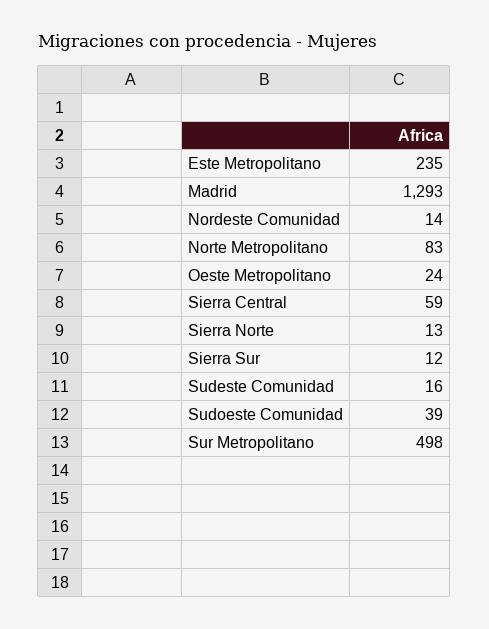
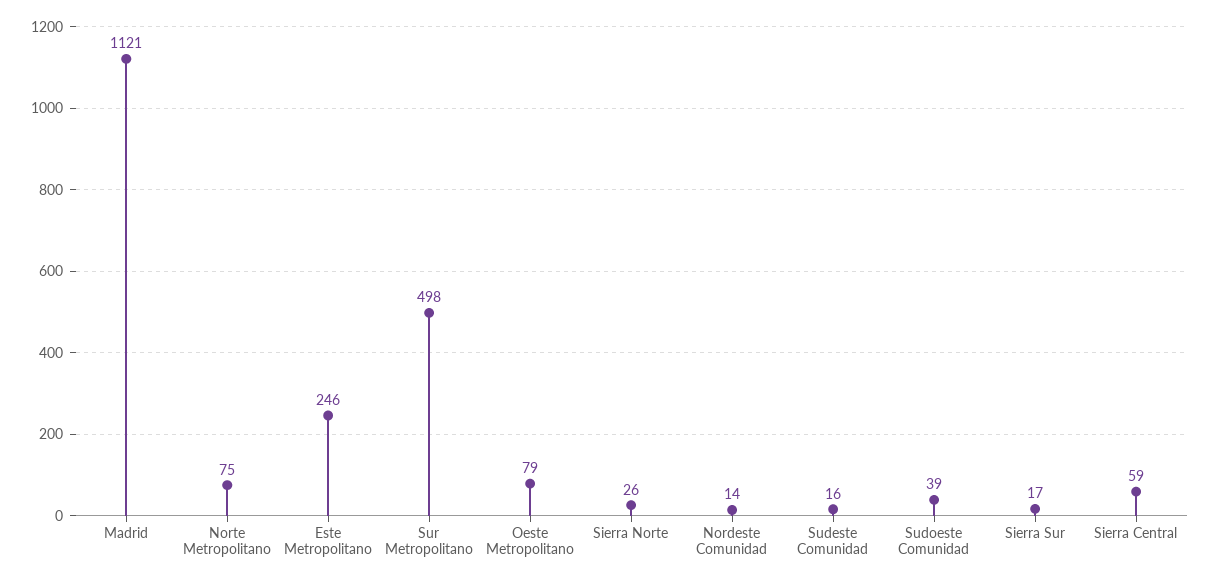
Este Metropolitano: 235 -> 246
Madrid: 1293 -> 1121
Norte Metropolitano: 83 -> 75
Oeste Metropolitano: 24 -> 79
Sierra Norte: 13 -> 26
Sierra Sur: 12 -> 17

